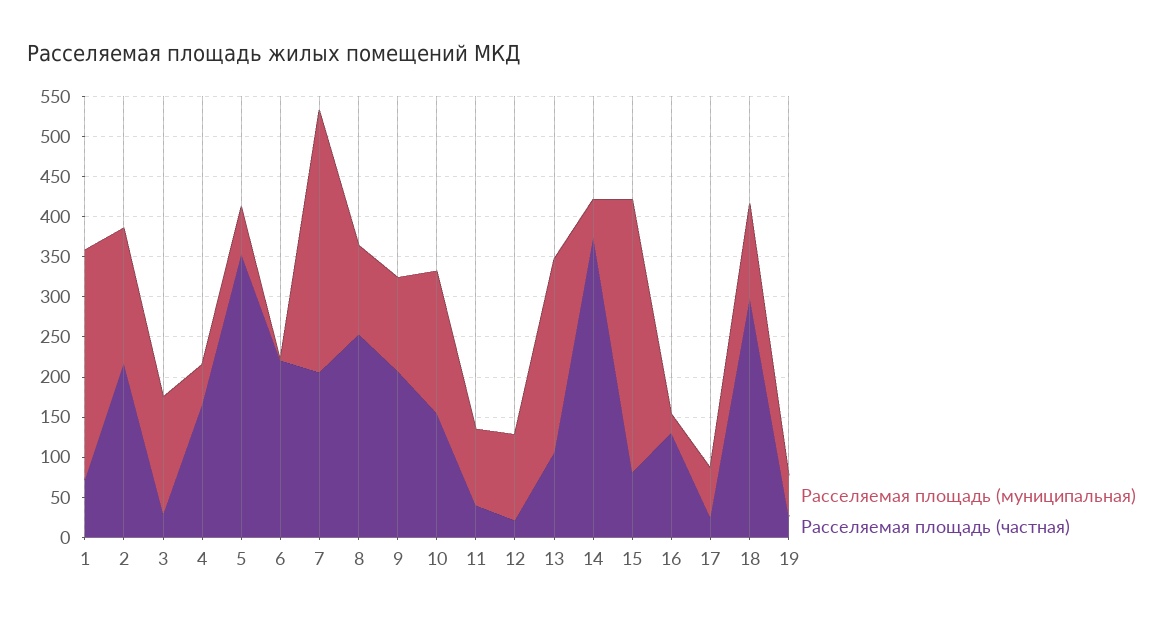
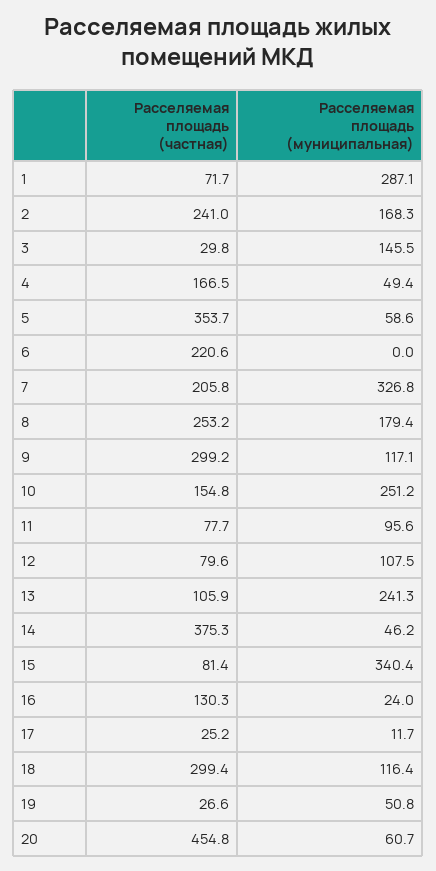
Расселяемая площадь (частная), 2: 220 -> 241
Расселяемая площадь (муниципальная), 8: 110 -> 179.4
Расселяемая площадь (частная), 9: 210 -> 299.2
Расселяемая площадь (муниципальная), 10: 180 -> 251.2
Расселяемая площадь (частная), 11: 40 -> 77.7
Расселяемая площадь (частная), 12: 20 -> 79.6
Расселяемая площадь (муниципальная), 17: 60 -> 11.7
Расселяемая площадь (частная), 20: none -> 454.8
Расселяемая площадь (муниципальная), 20: none -> 60.7

